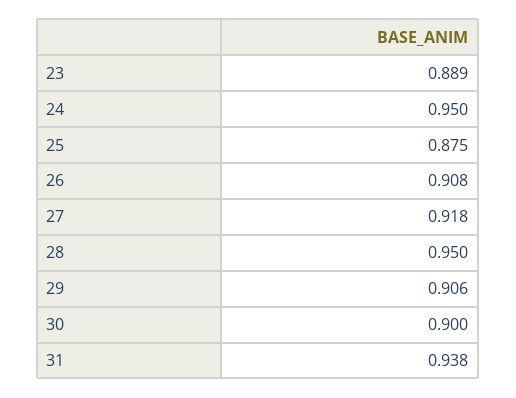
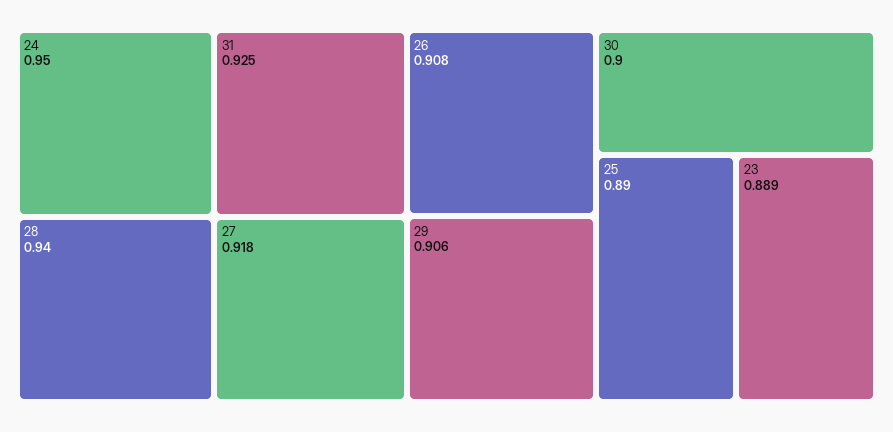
25: 0.875 -> 0.89
28: 0.95 -> 0.94
31: 0.938 -> 0.925

